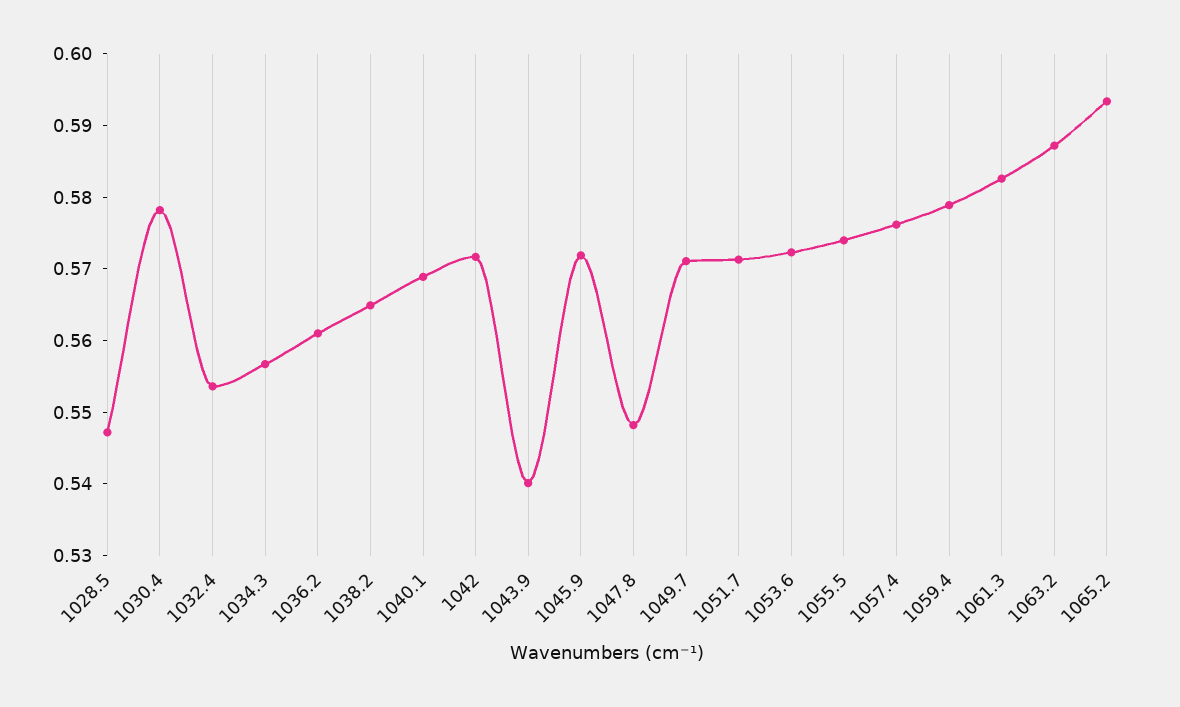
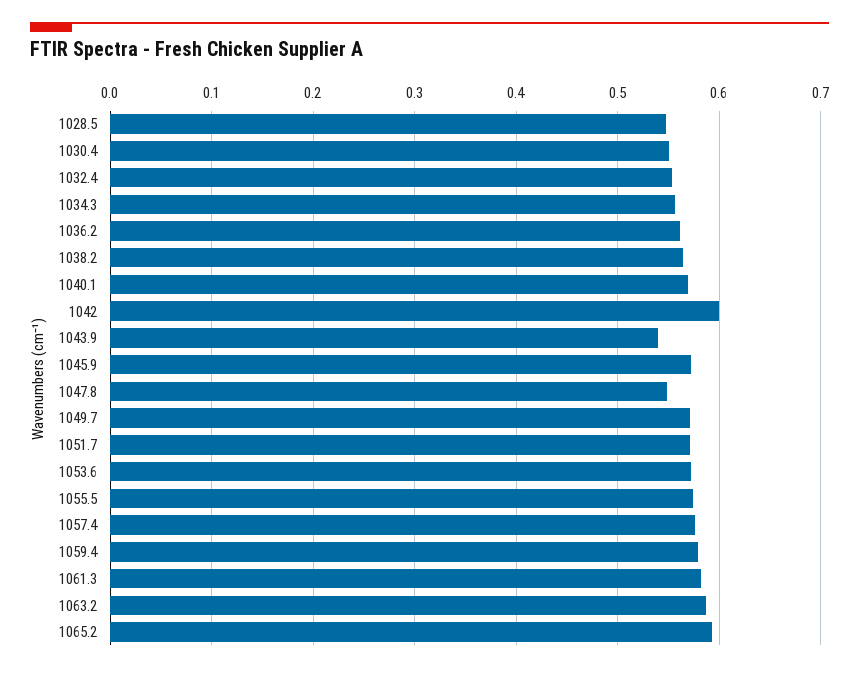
1030.4: 0.578 -> 0.55
1042: 0.572 -> 0.6

